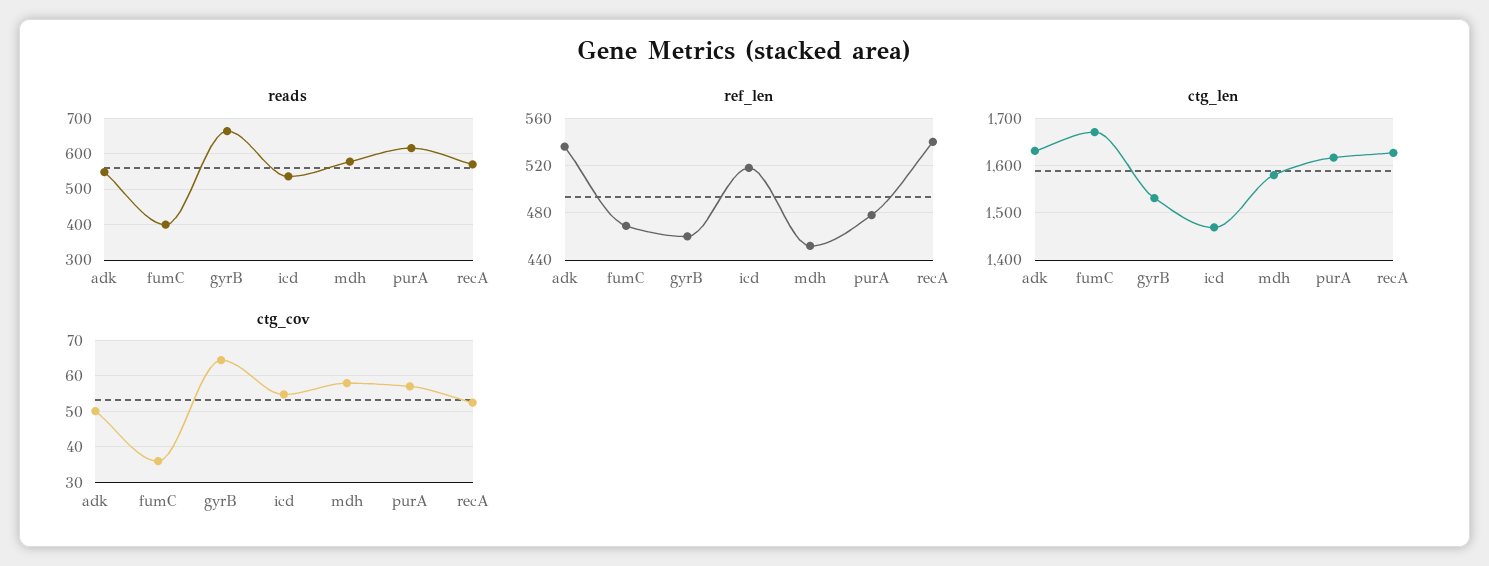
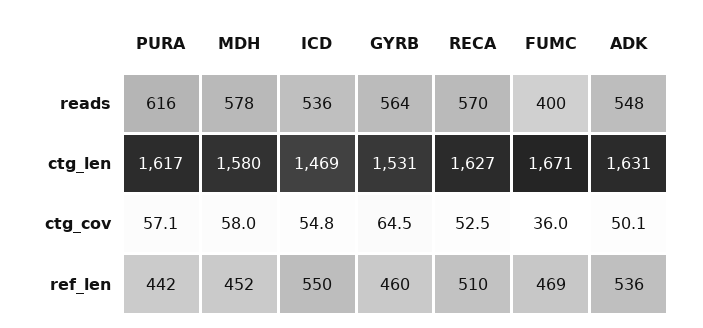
reads, gyrB: 660 -> 564
ref_len, icd: 520 -> 550
ref_len, purA: 480 -> 442
ref_len, recA: 540 -> 510

